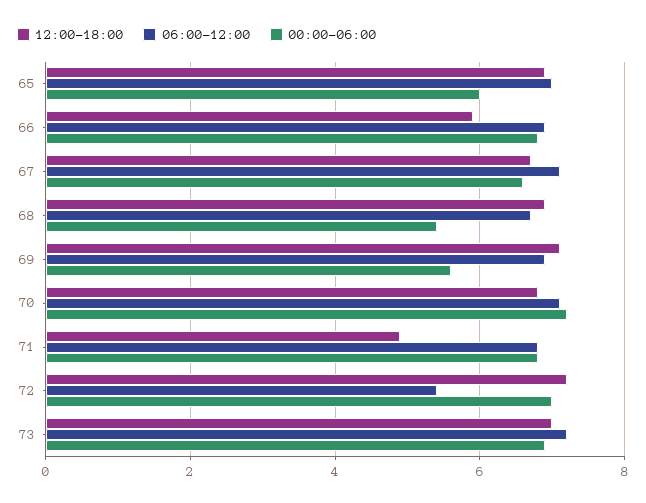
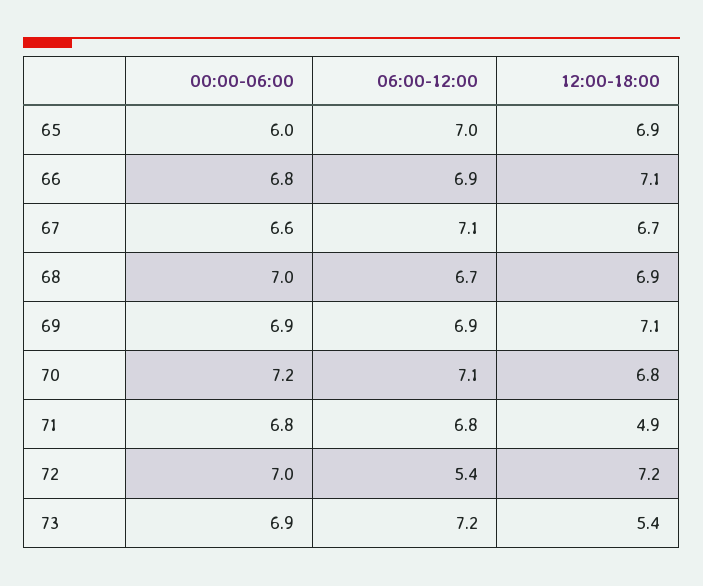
12:00-18:00, 66: 6 -> 7.1
00:00-06:00, 68: 5.5 -> 7
00:00-06:00, 69: 5.5 -> 6.9
12:00-18:00, 73: 7 -> 5.4

